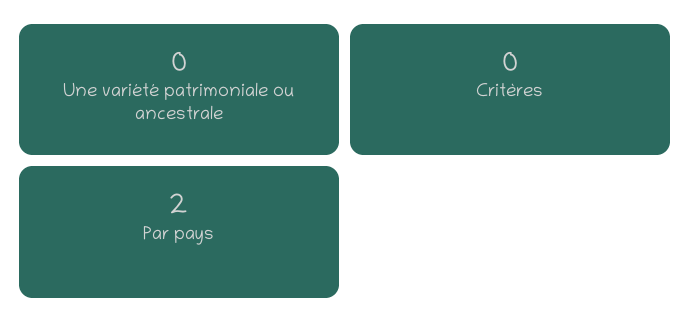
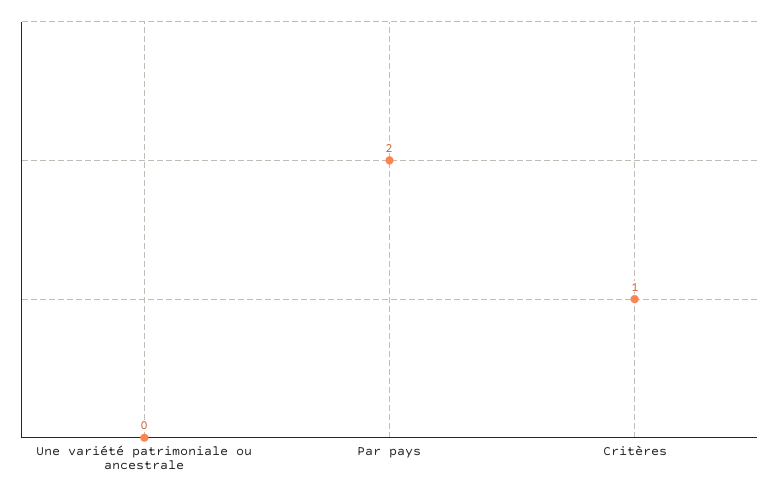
Critères: 0 -> 1

